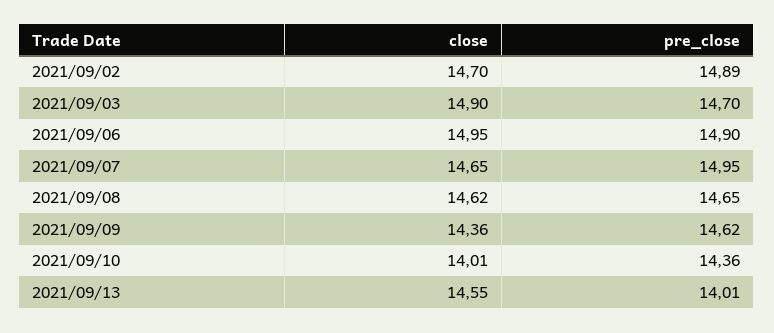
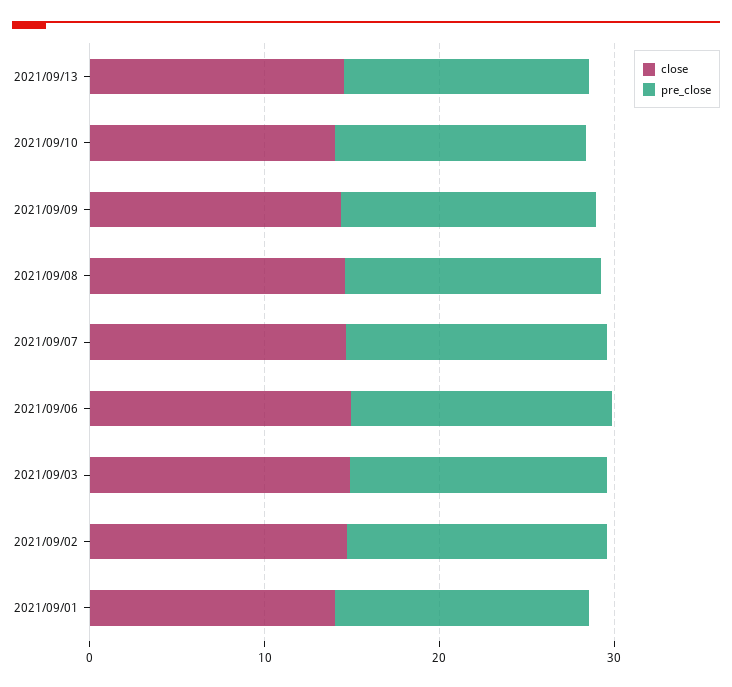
close, 2021/09/01: none -> 14
pre_close, 2021/09/01: none -> 14

